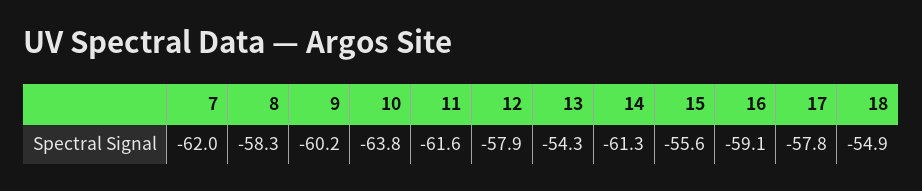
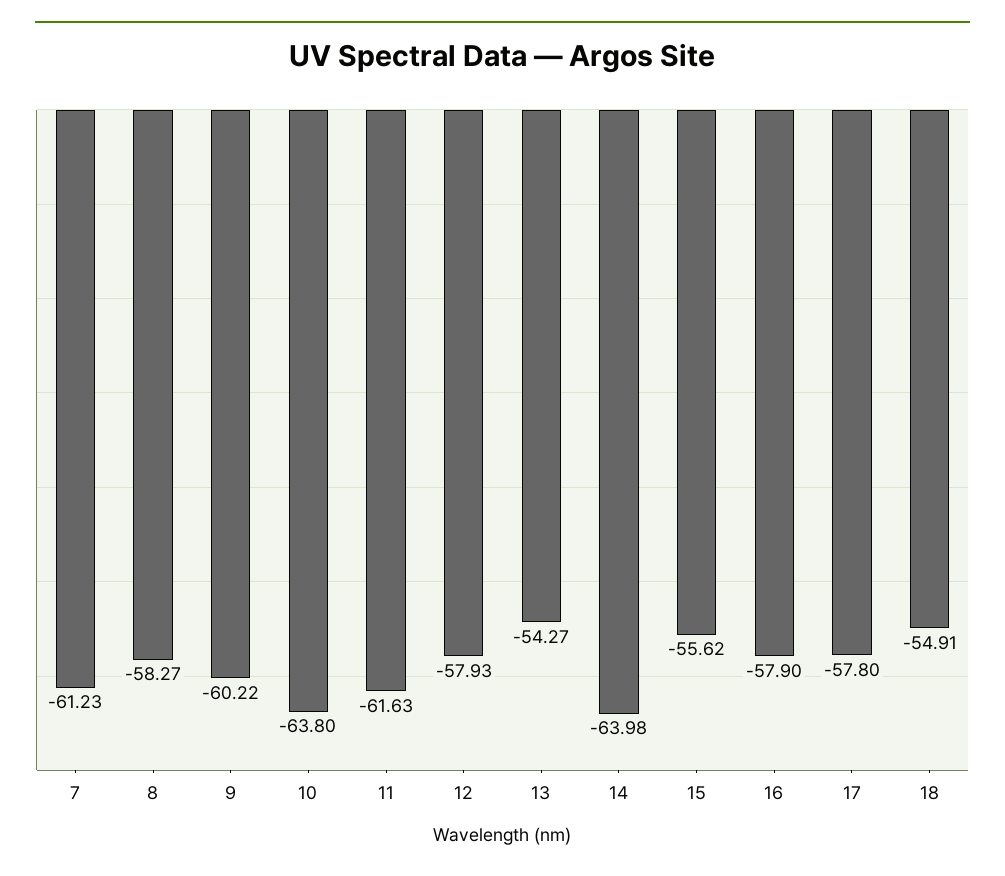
7: -62 -> -61.23
14: -61.3 -> -63.98
16: -59.1 -> -57.9

